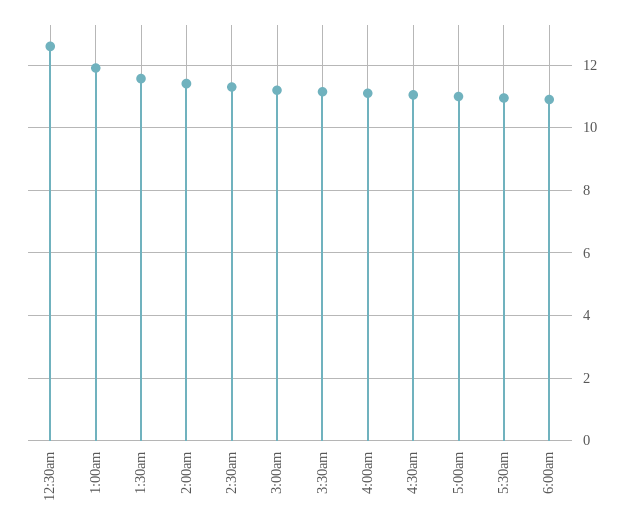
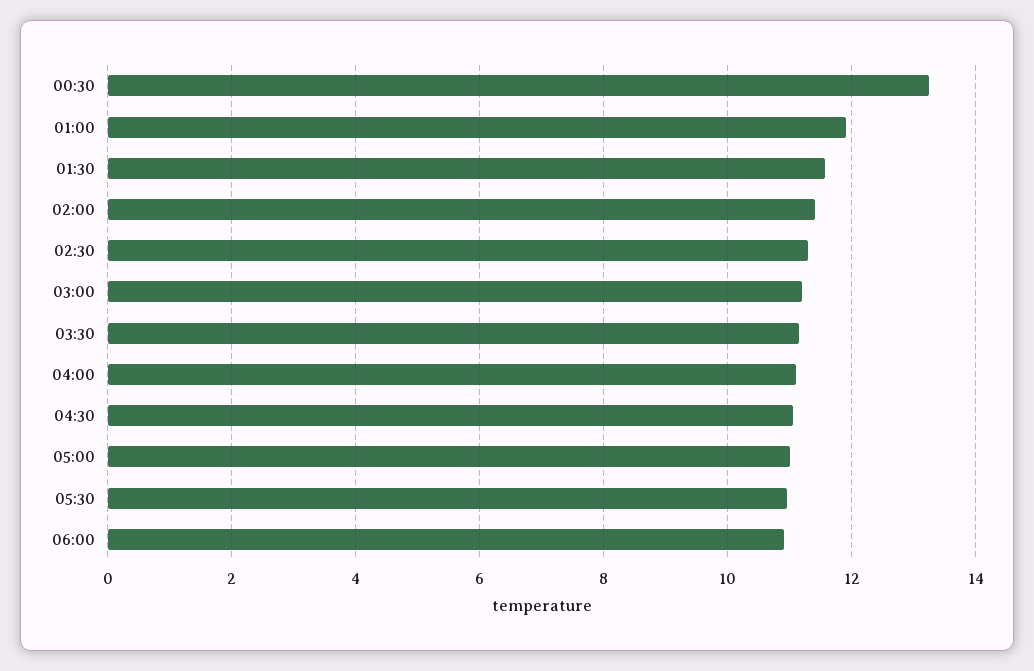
12:30am: 12.6 -> 13.2

